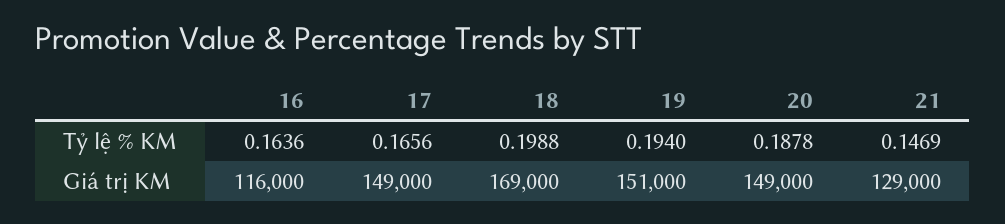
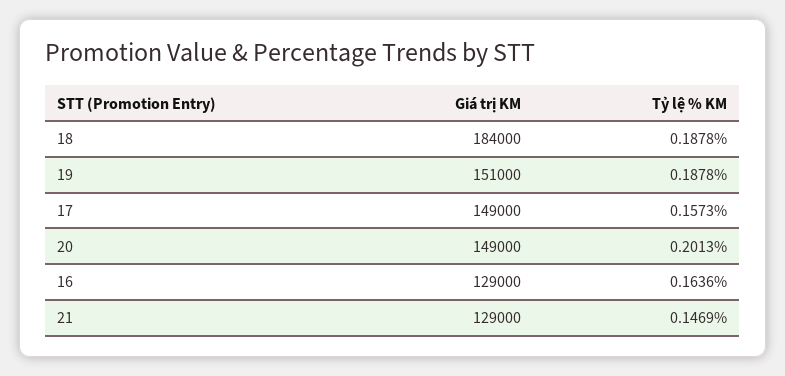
17, Tỷ lệ % KM: 0.1656 -> 0.1573
18, Tỷ lệ % KM: 0.1988 -> 0.1878
19, Tỷ lệ % KM: 0.194 -> 0.1878
20, Tỷ lệ % KM: 0.1878 -> 0.2013
16, Giá trị KM: 116000 -> 129000
18, Giá trị KM: 169000 -> 184000

